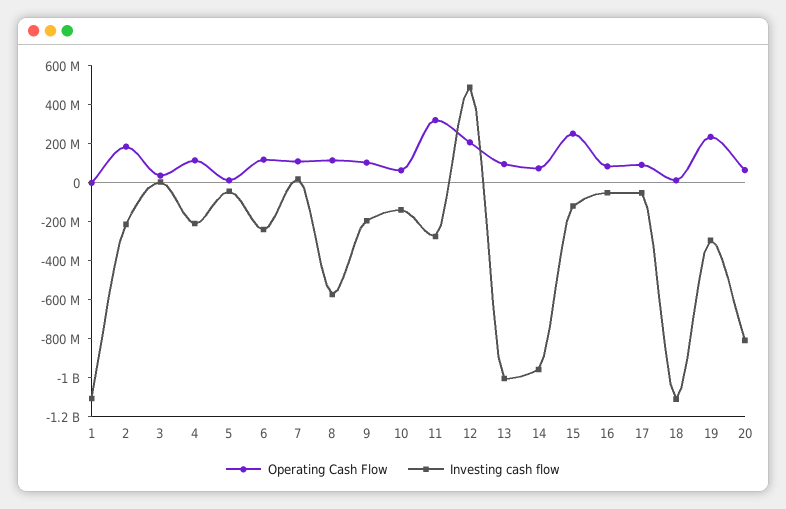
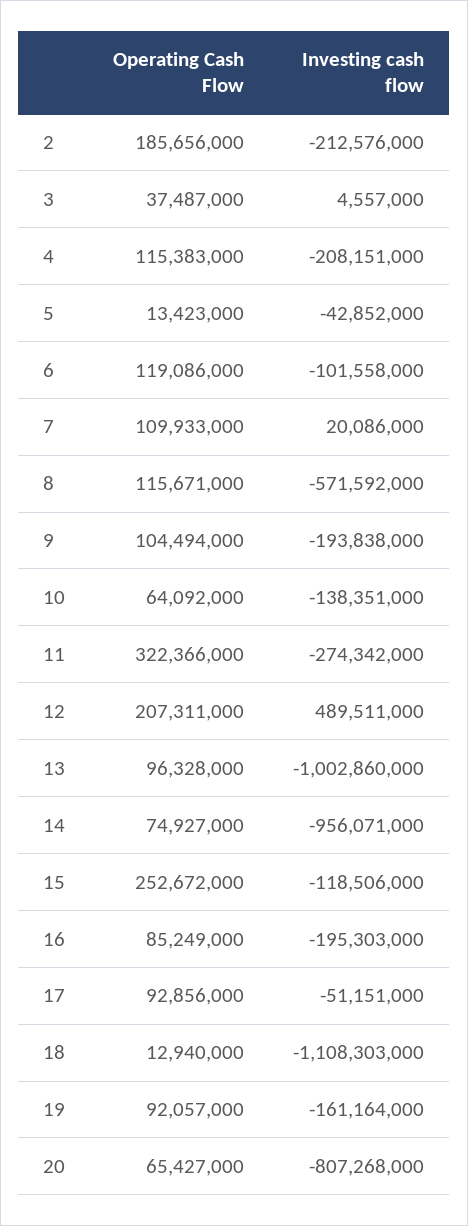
Operating Cash Flow, 1: 0 -> none
Investing cash flow, 1: -1100000000 -> none
Investing cash flow, 6: -250000000 -> -101558000
Investing cash flow, 16: -50000000 -> -195303000
Operating Cash Flow, 19: 250000000 -> 92057000
Investing cash flow, 19: -300000000 -> -161164000

